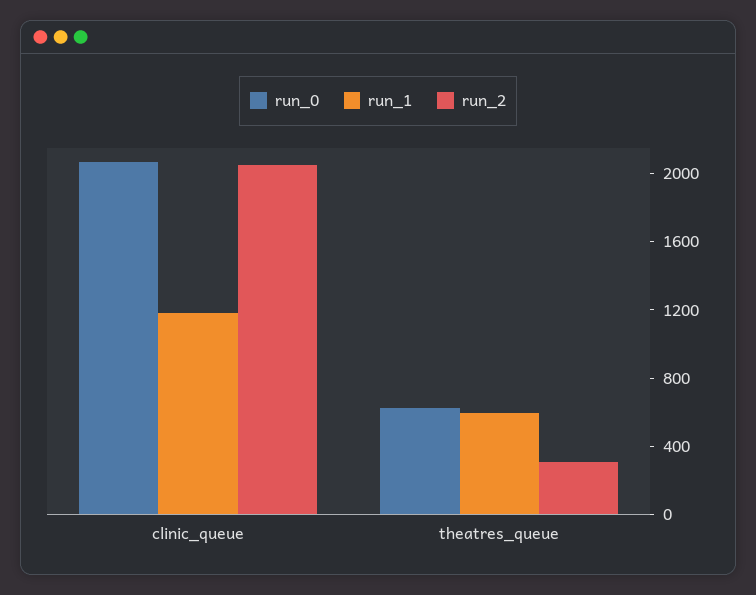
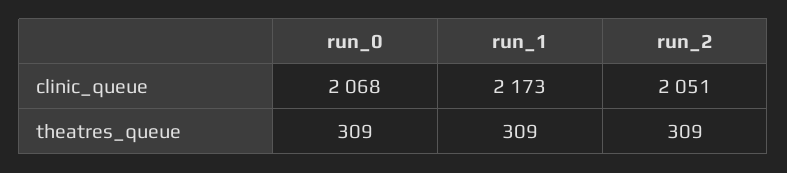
run_1, clinic_queue: 1200 -> 2173
run_0, theatres_queue: 600 -> 309
run_1, theatres_queue: 600 -> 309

